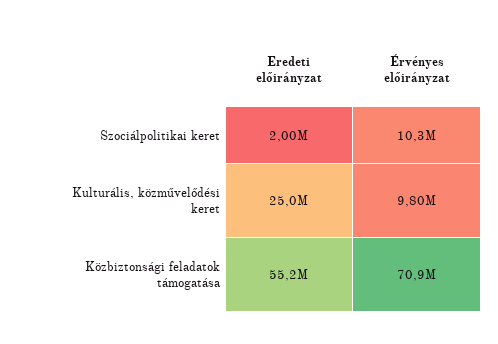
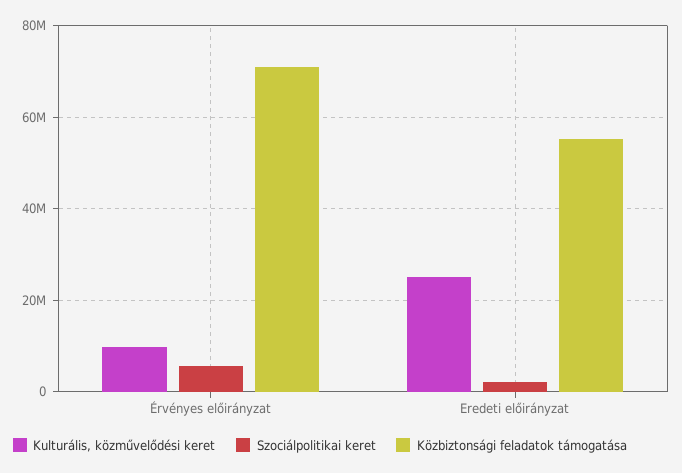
Szociálpolitikai keret, Érvényes előirányzat: 10300000 -> 6000000

